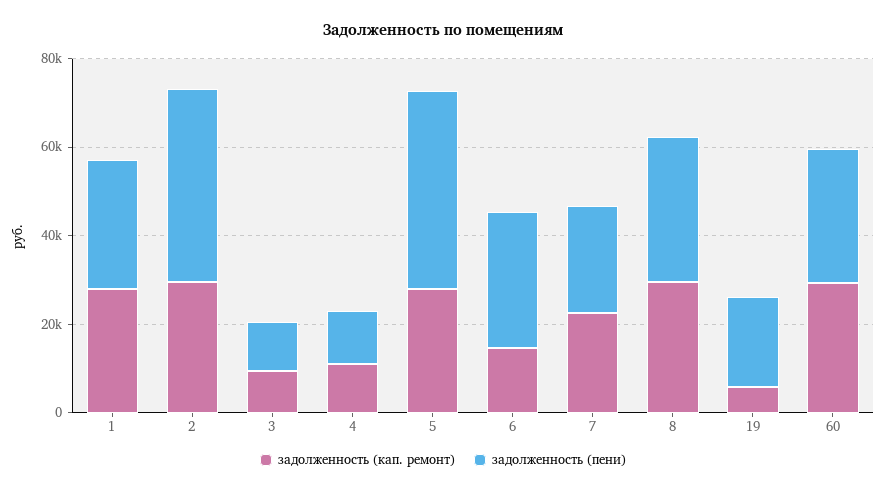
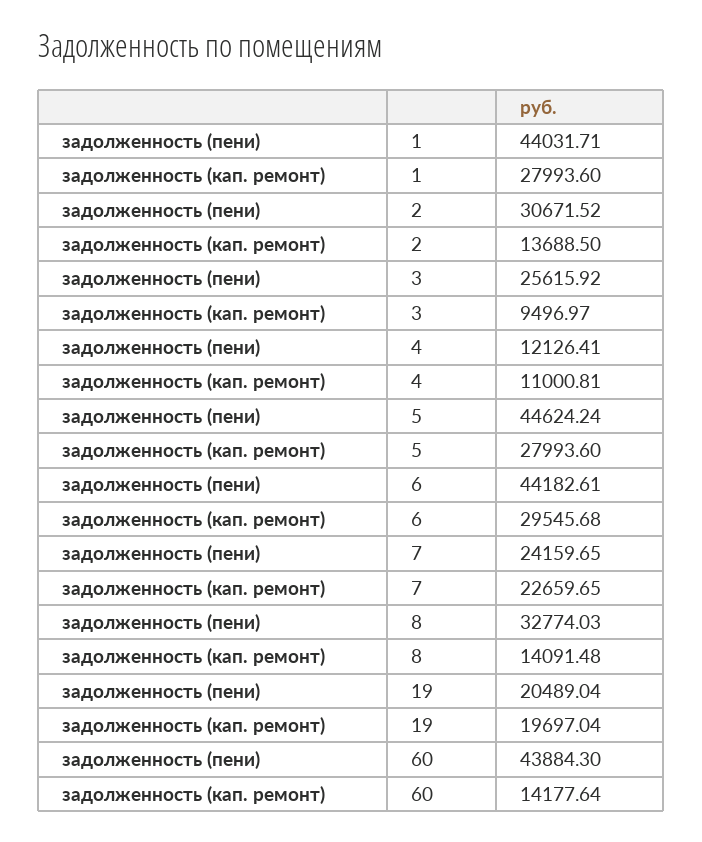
задолженность (пени), 1: 30000 -> 44031.71
задолженность (кап. ремонт), 2: 30000 -> 13688.5
задолженность (пени), 2: 45000 -> 30671.52
задолженность (пени), 3: 10000 -> 25615.92
задолженность (кап. ремонт), 6: 15000 -> 29545.68
задолженность (пени), 6: 30000 -> 44182.61
задолженность (кап. ремонт), 8: 30000 -> 14091.48
задолженность (кап. ремонт), 19: 5000 -> 19697.04
задолженность (кап. ремонт), 60: 30000 -> 14177.64
задолженность (пени), 60: 30000 -> 43884.3

